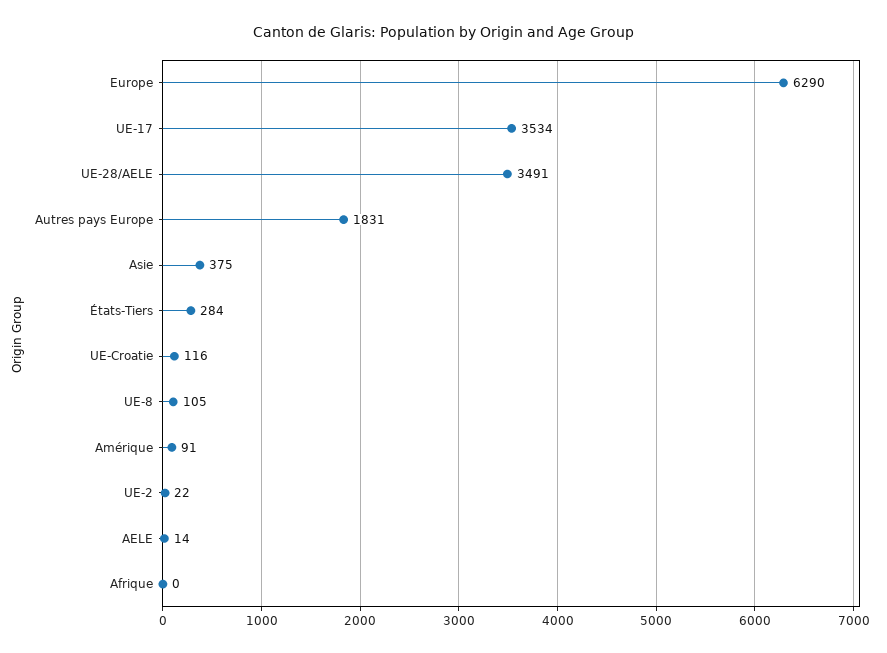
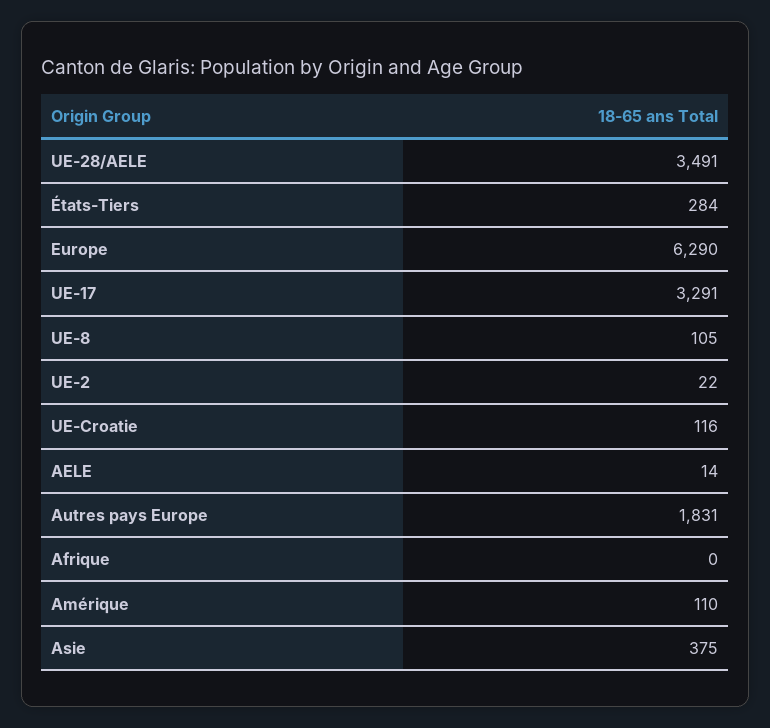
UE-17: 3534 -> 3291
Amérique: 91 -> 110

